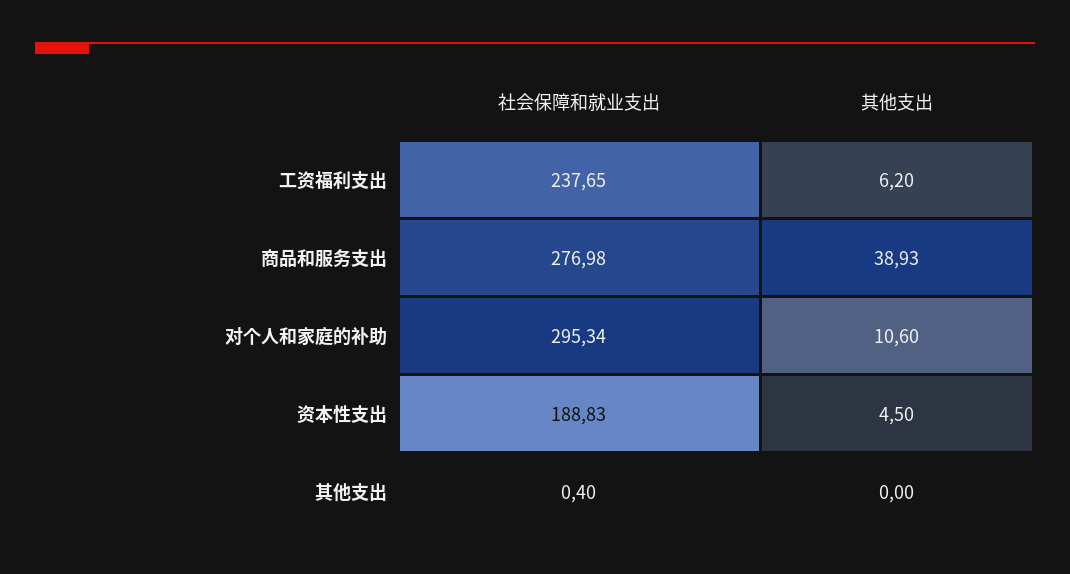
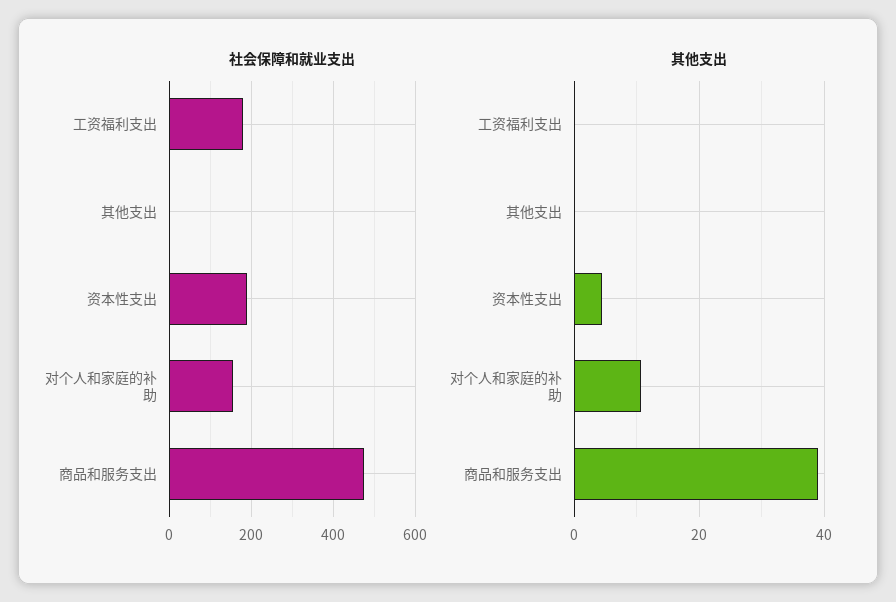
社会保障和就业支出, 工资福利支出: 237.65 -> 180
其他支出, 工资福利支出: 6.2 -> 0
社会保障和就业支出, 商品和服务支出: 276.98 -> 480
社会保障和就业支出, 对个人和家庭的补助: 295.34 -> 160

